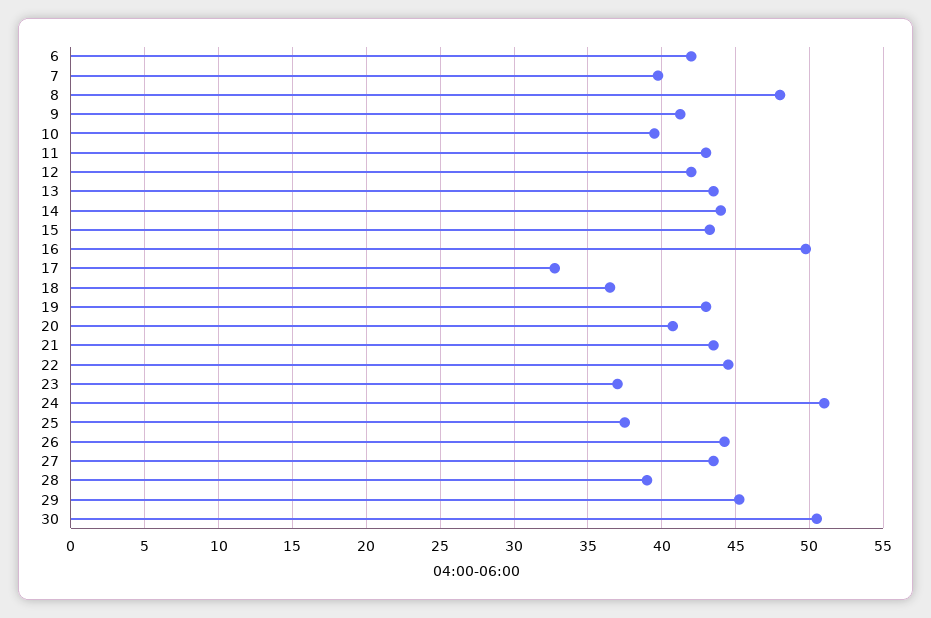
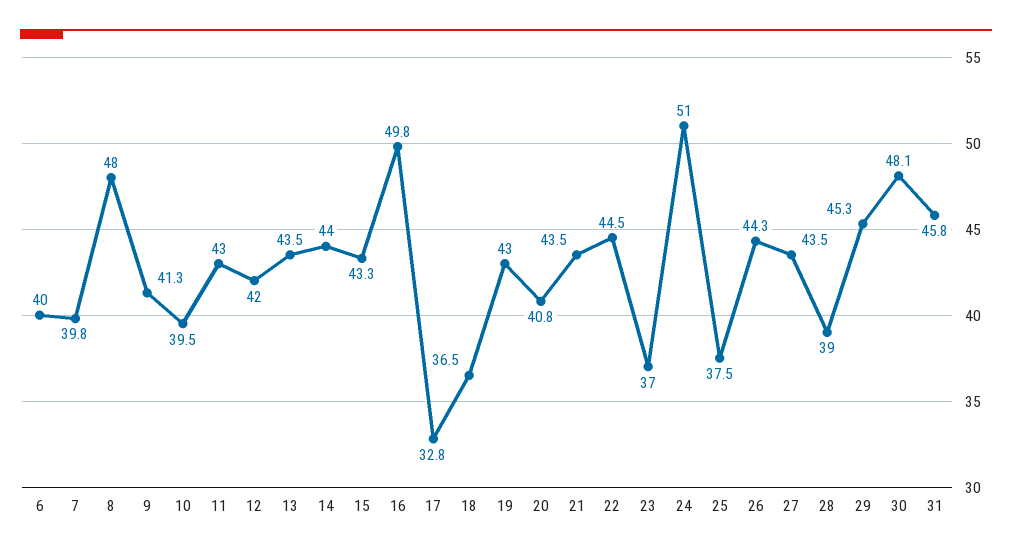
6: 42 -> 40
30: 50.5 -> 48.1
31: none -> 45.8

